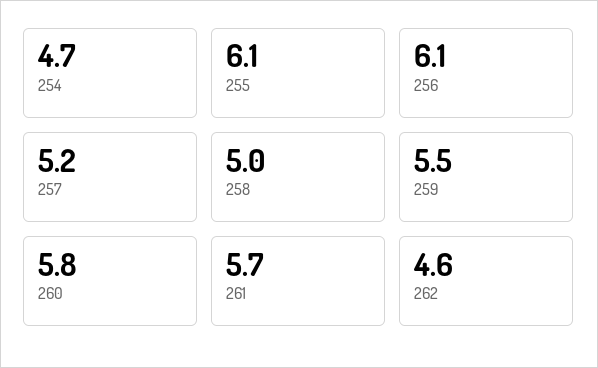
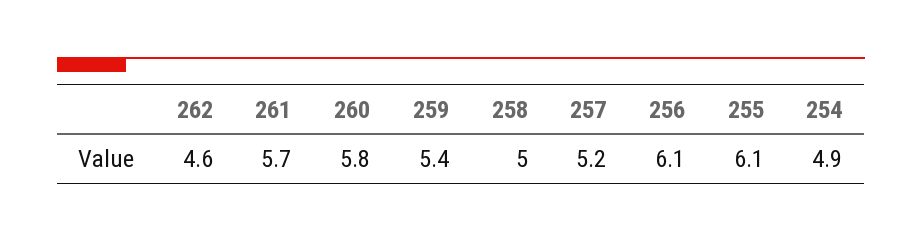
254: 4.7 -> 4.9
259: 5.5 -> 5.4

